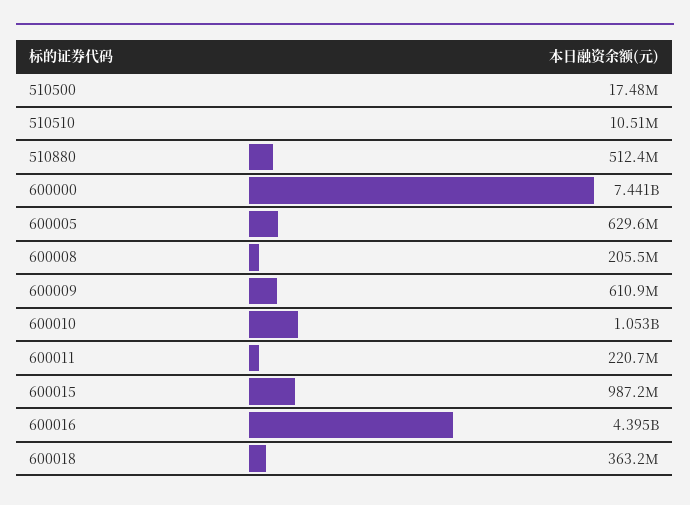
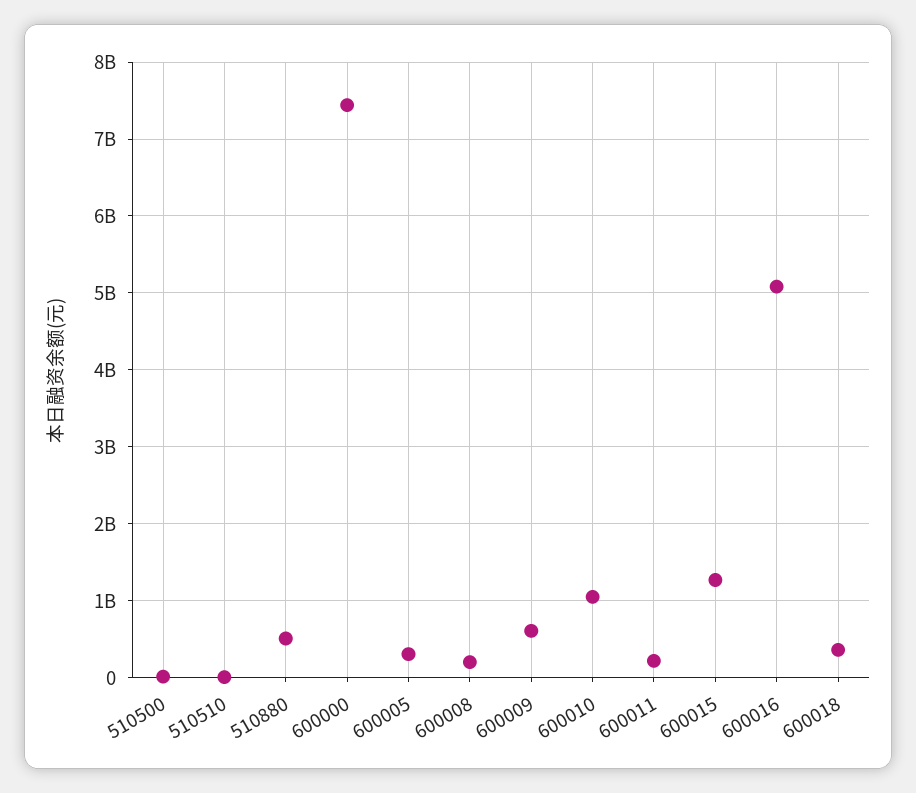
600005: 629600000 -> 300000000
600015: 987200000 -> 1300000000
600016: 4395000000 -> 5100000000

